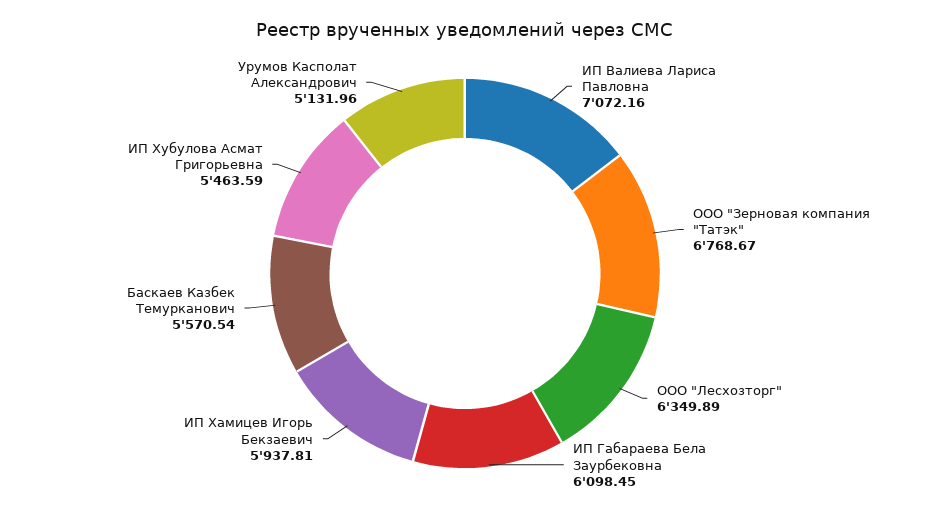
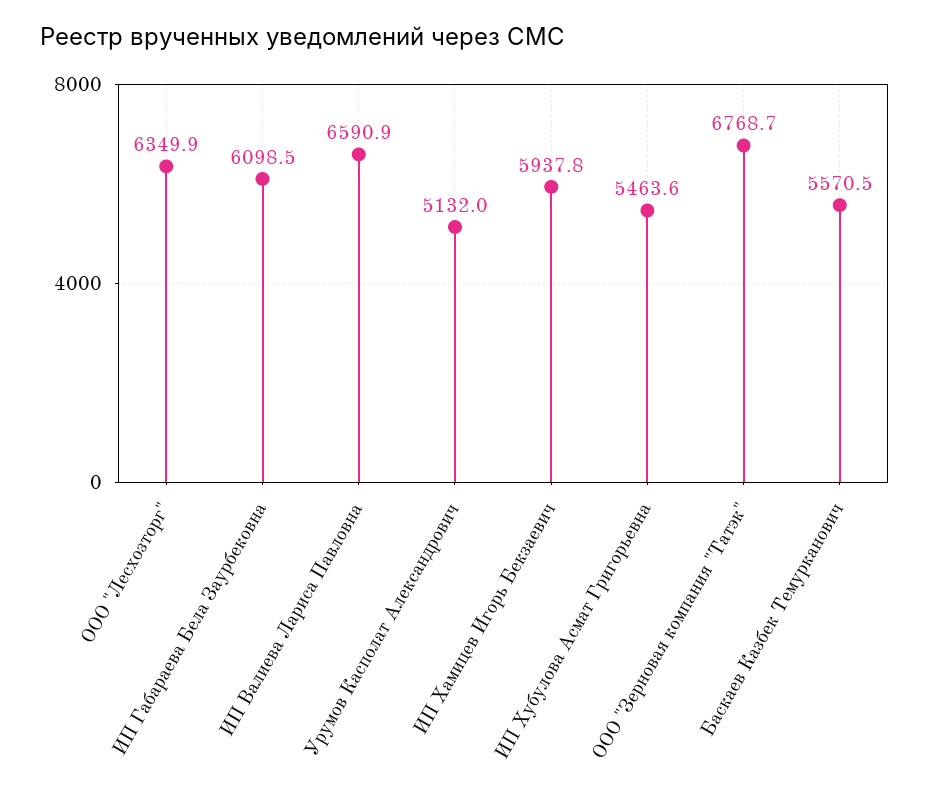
ИП Валиева Лариса Павловна: 7072.16 -> 6590.9

